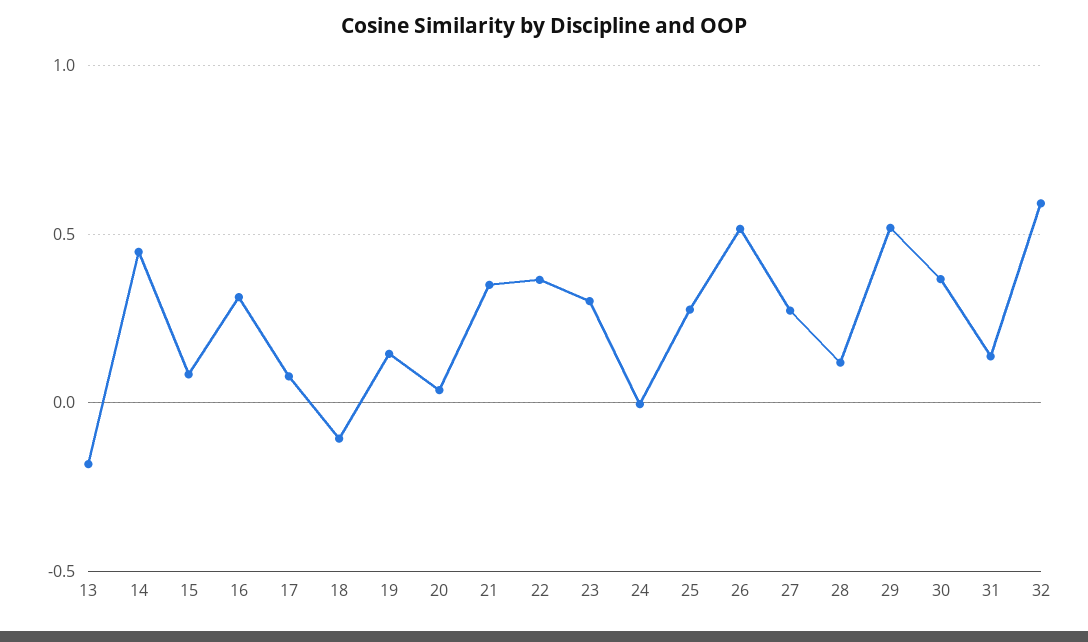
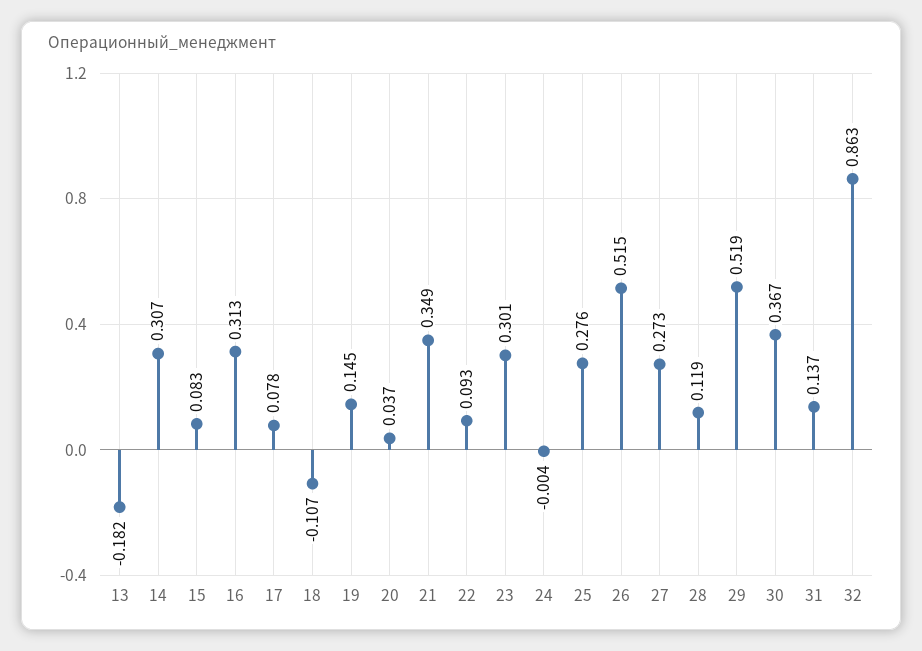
14: 0.45 -> 0.307
22: 0.35 -> 0.093
32: 0.6 -> 0.863

